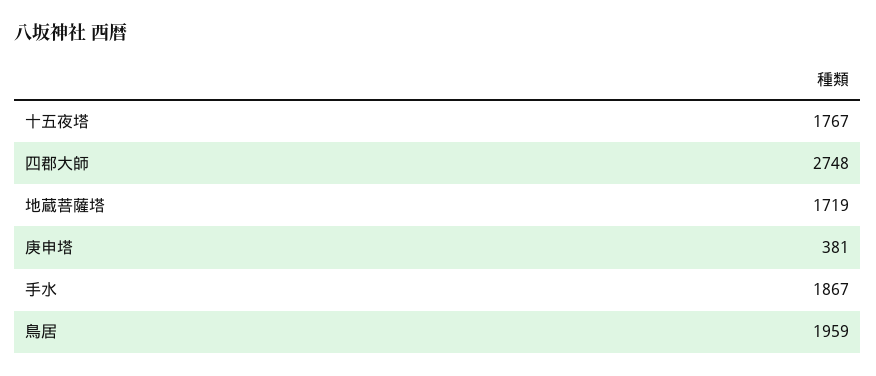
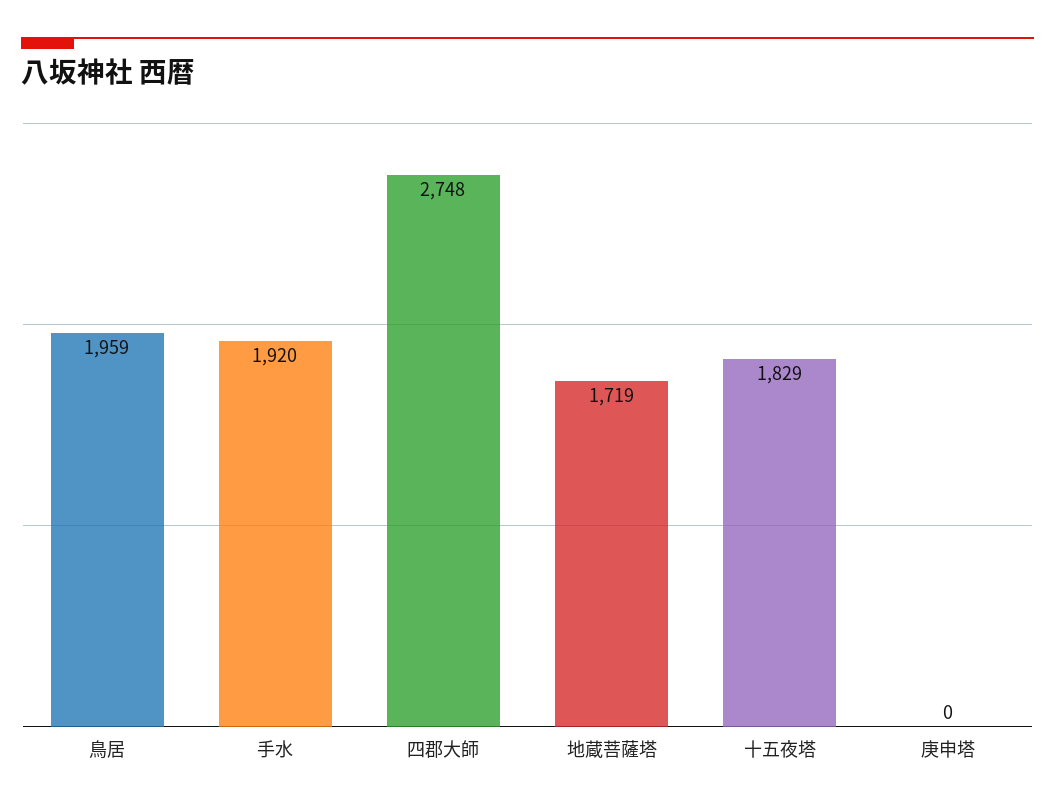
十五夜塔: 1767 -> 1829
庚申塔: 381 -> 0
手水: 1867 -> 1920

